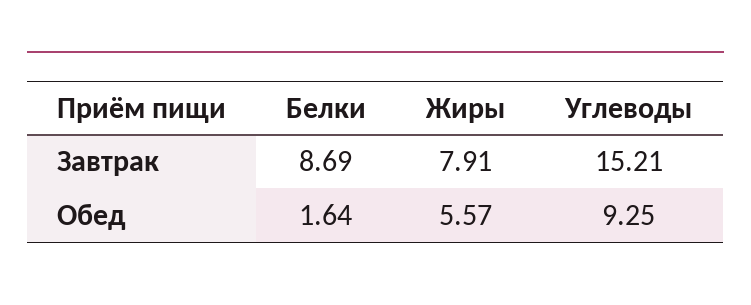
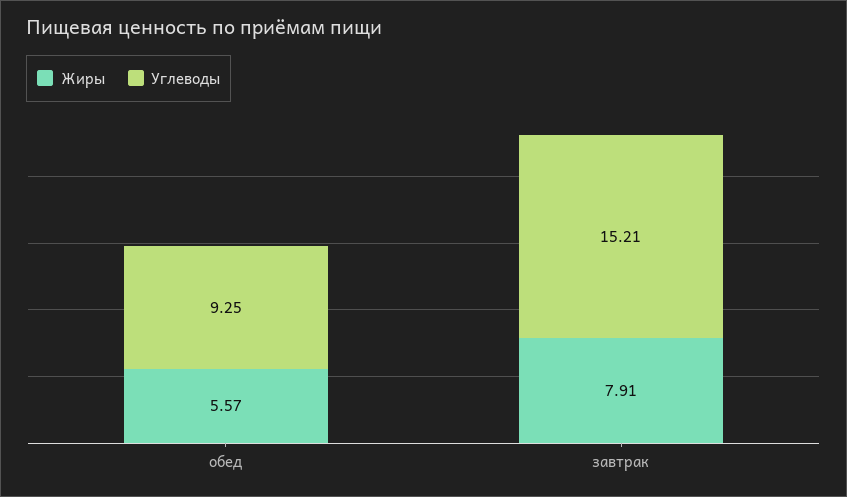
Белки, Завтрак: 8.69 -> none
Белки, Обед: 1.64 -> none

